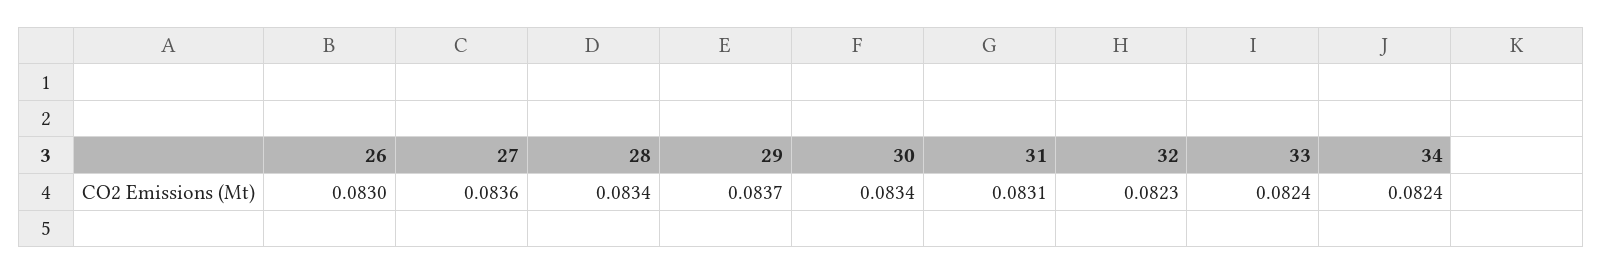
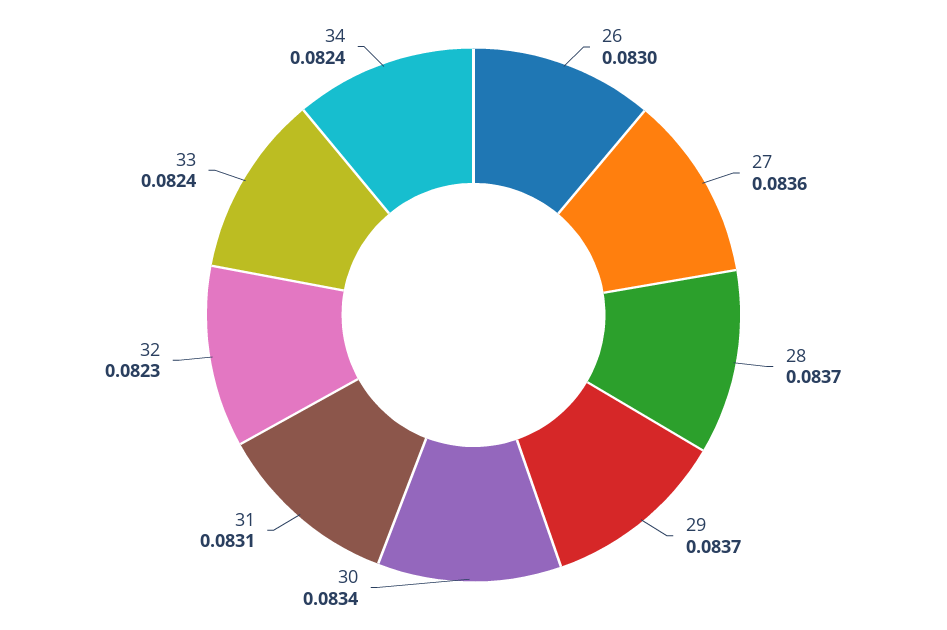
28: 0.0834 -> 0.0837

